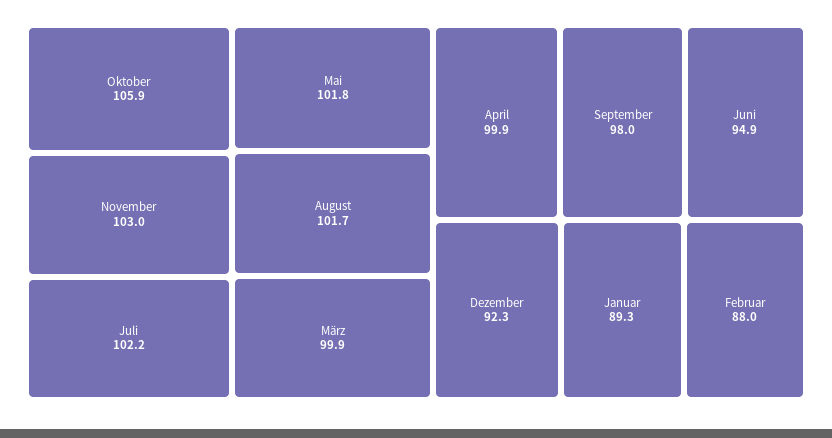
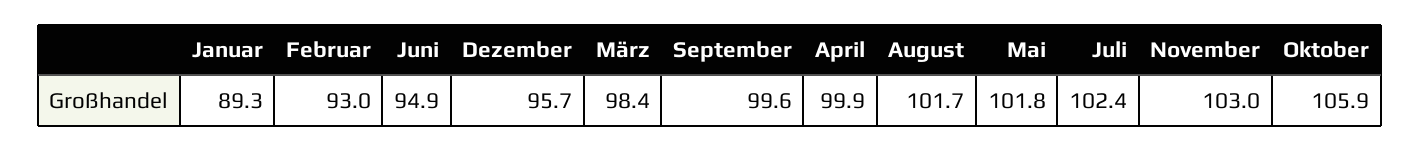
Juli: 102.2 -> 102.4
März: 99.9 -> 98.4
September: 98 -> 99.6
Dezember: 92.3 -> 95.7
Februar: 88 -> 93

